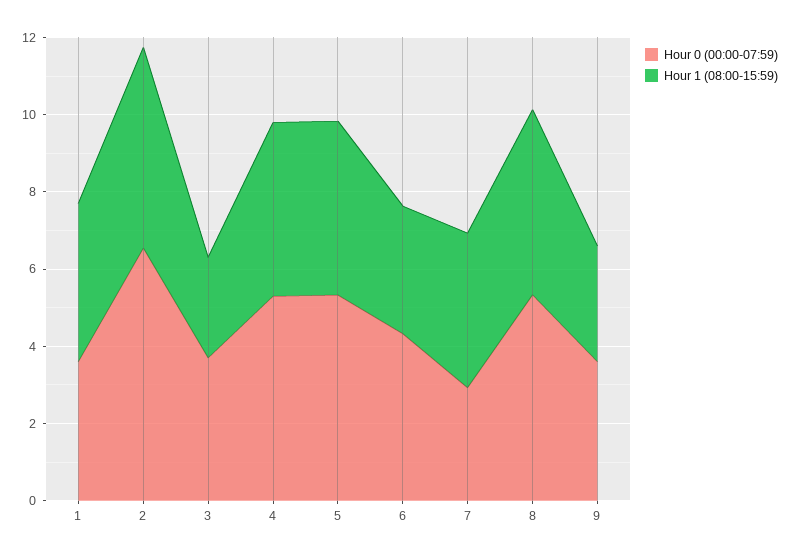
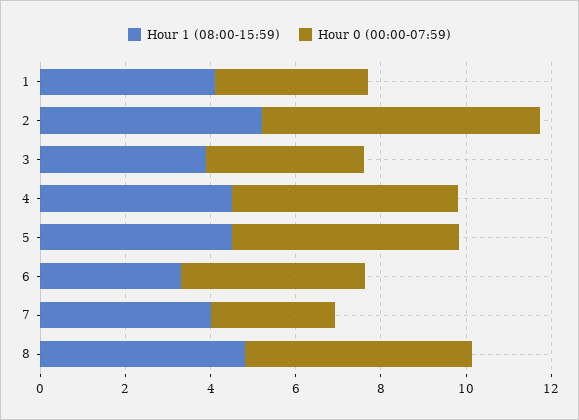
Hour 1 (08:00-15:59), 3: 2.5 -> 4
Hour 0 (00:00-07:59), 9: 3.5 -> none
Hour 1 (08:00-15:59), 9: 3 -> none

